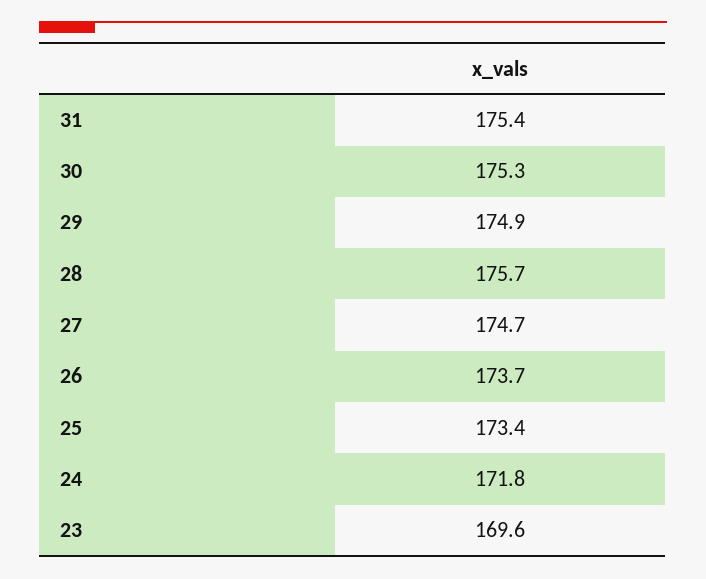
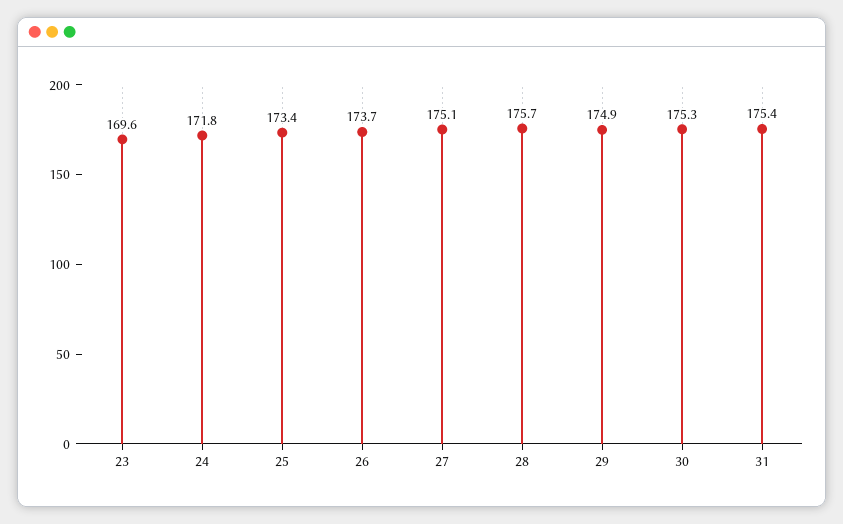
27: 174.7 -> 175.1

